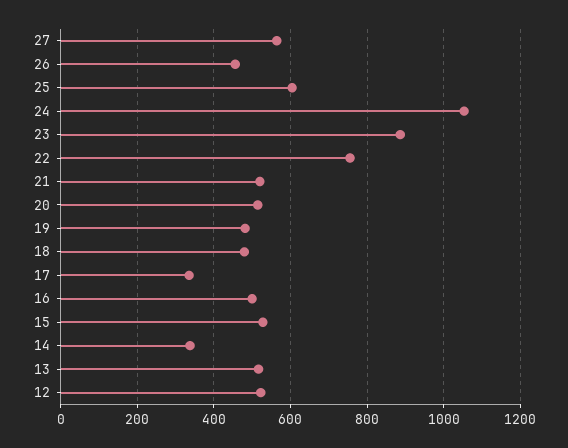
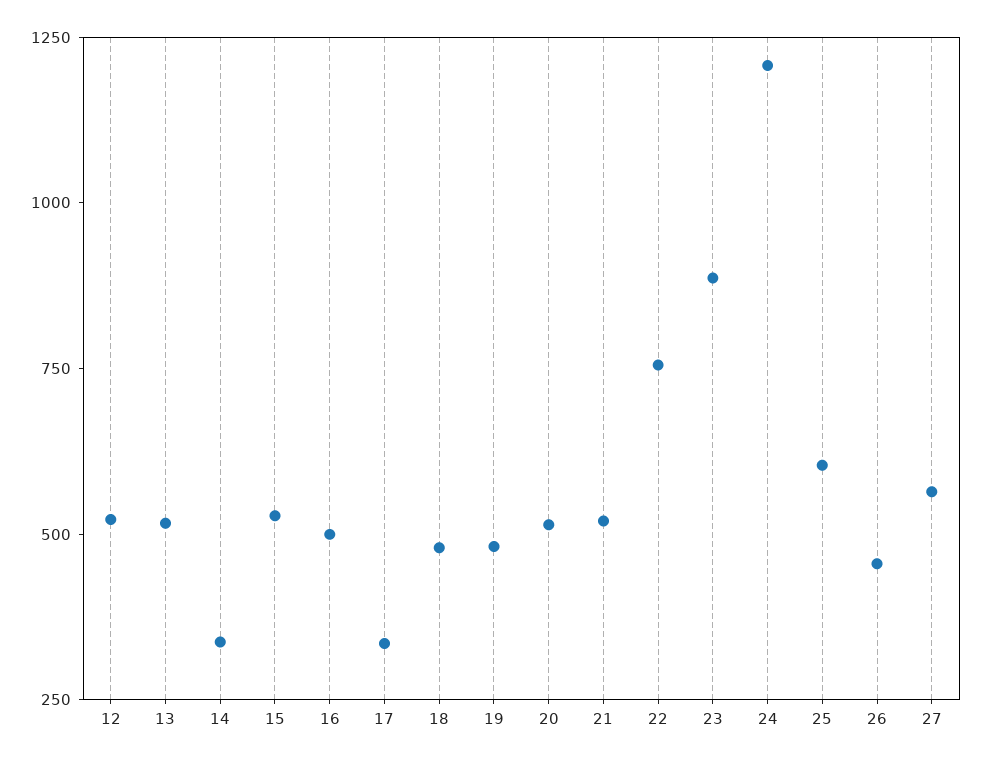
24: 1060 -> 1200

